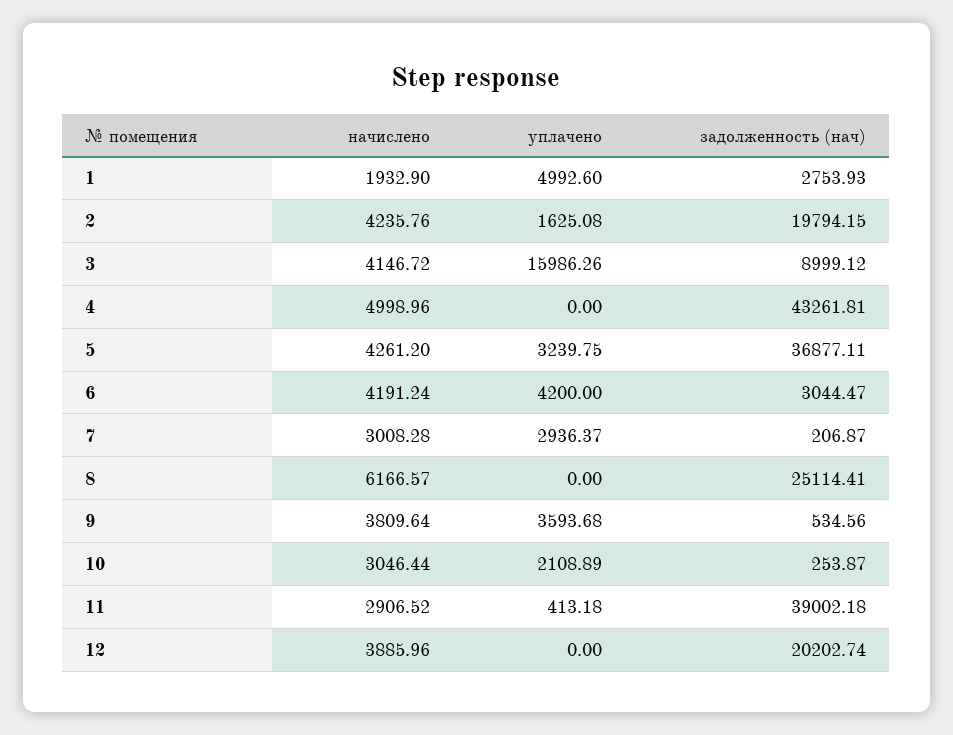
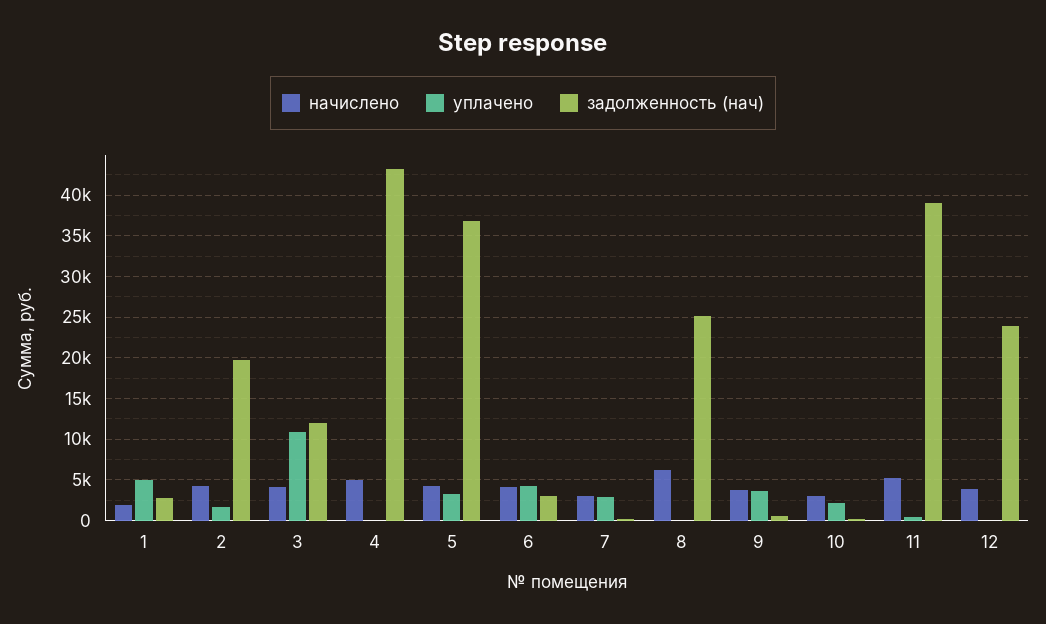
уплачено, 3: 15986.26 -> 11000
задолженность (нач), 3: 8999.12 -> 12000
начислено, 11: 2906.52 -> 5000
задолженность (нач), 12: 20202.74 -> 24000

